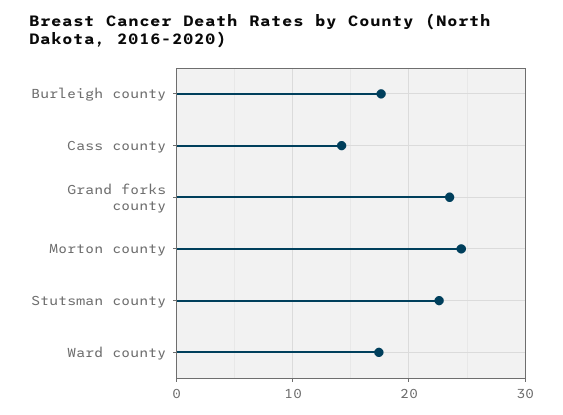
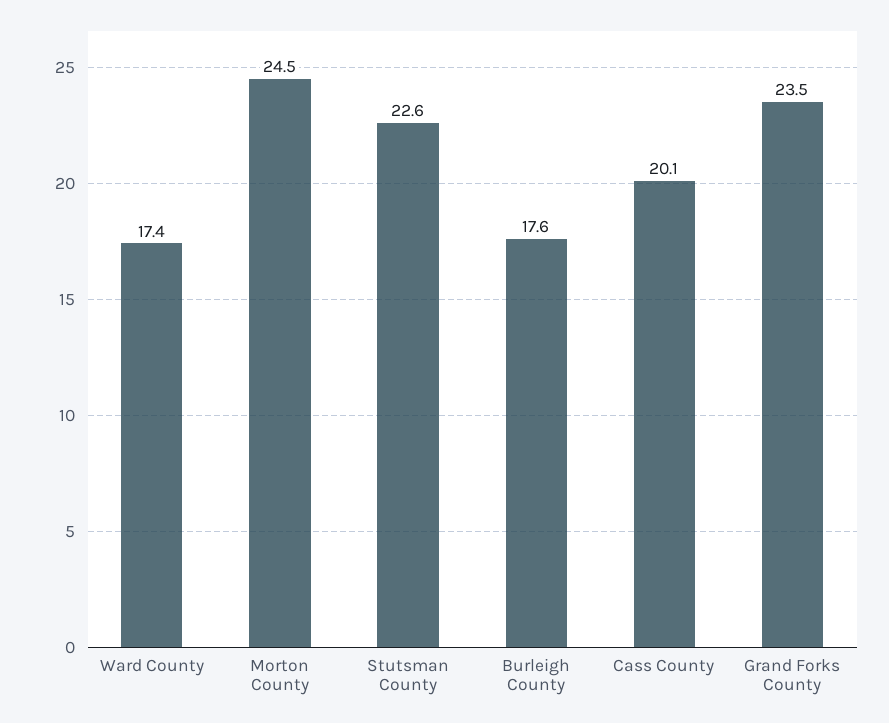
Cass county: 14 -> 20.1

